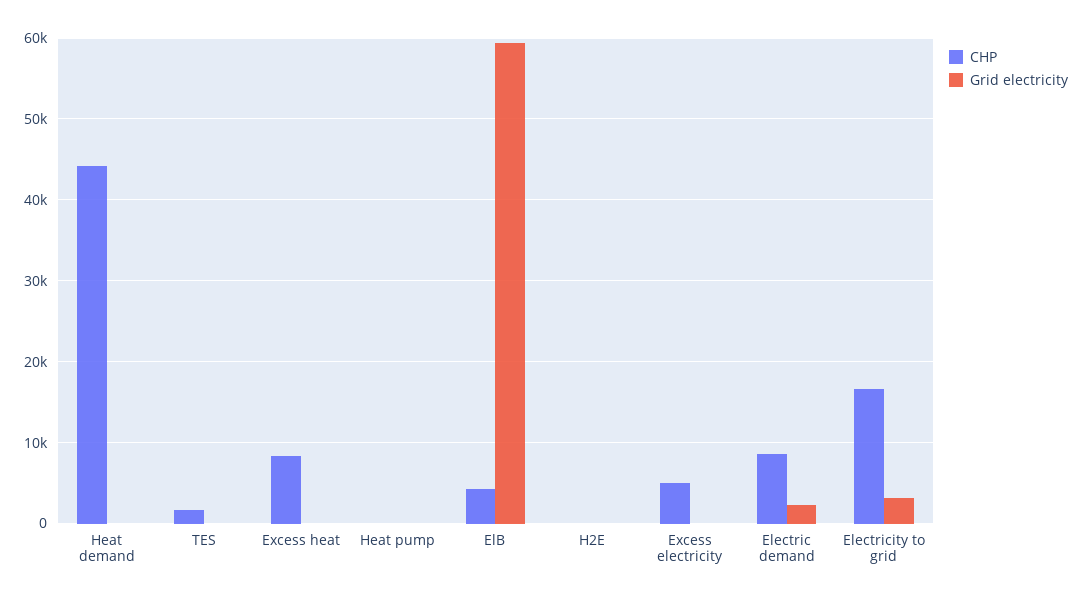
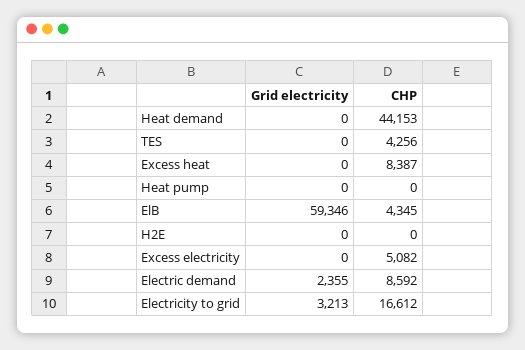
CHP, TES: 2000 -> 4256

